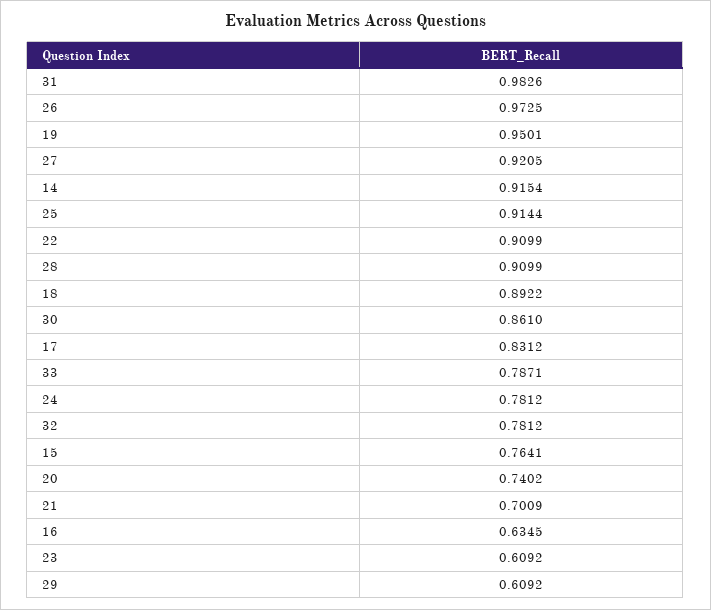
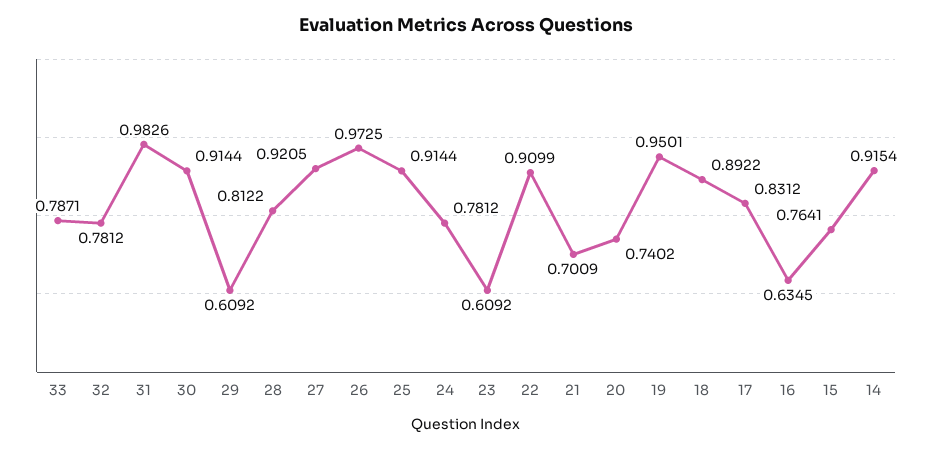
28: 0.9099 -> 0.8122
30: 0.861 -> 0.9144

